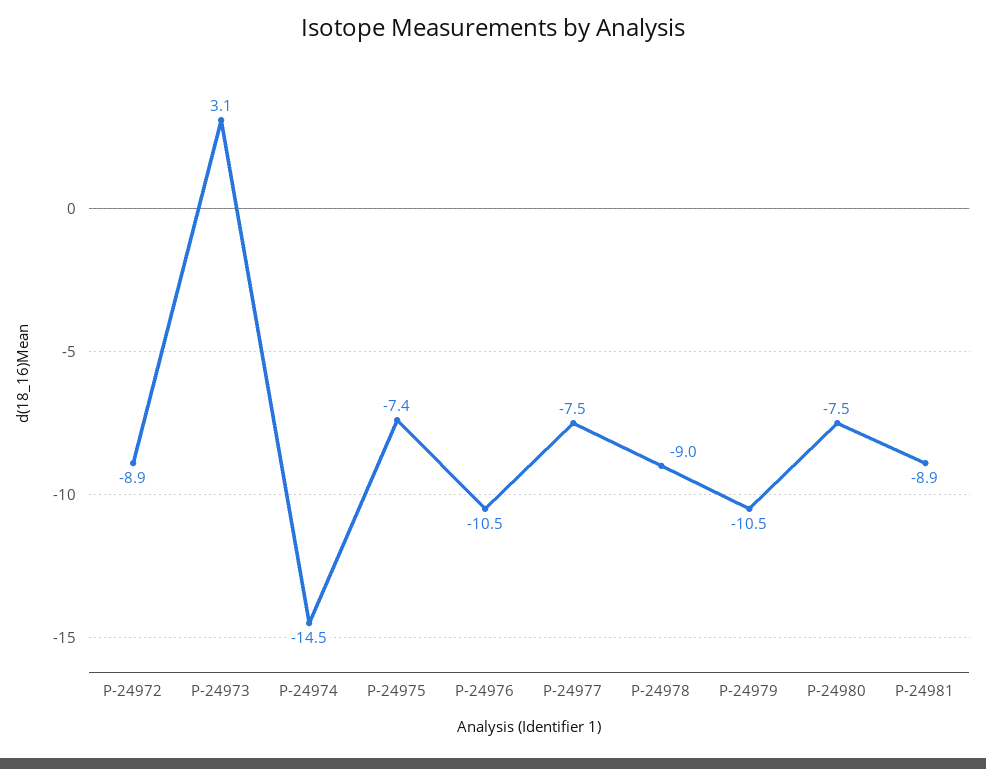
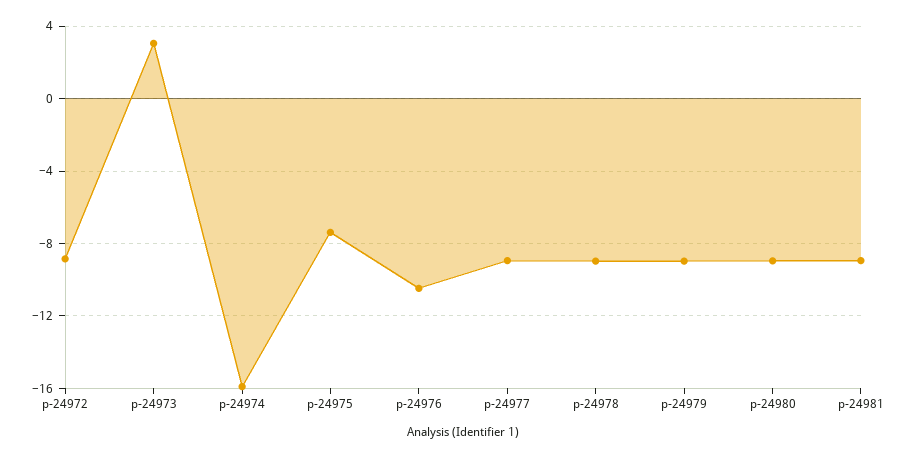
P-24974: -14.5 -> -16
P-24977: -7.5 -> -9
P-24979: -10.5 -> -9
P-24980: -7.5 -> -9

